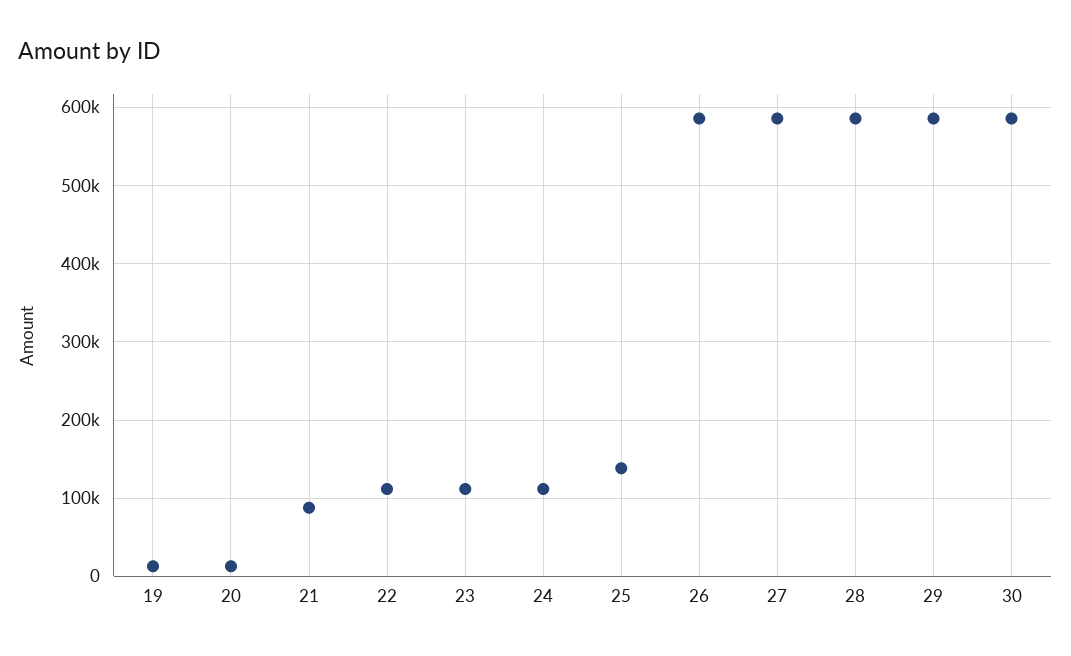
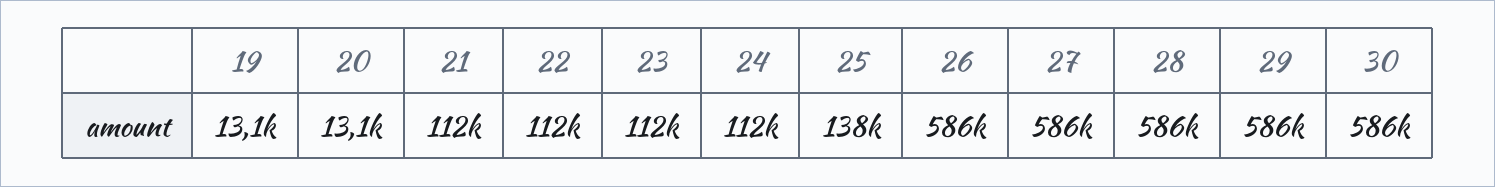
21: 90000 -> 112000

